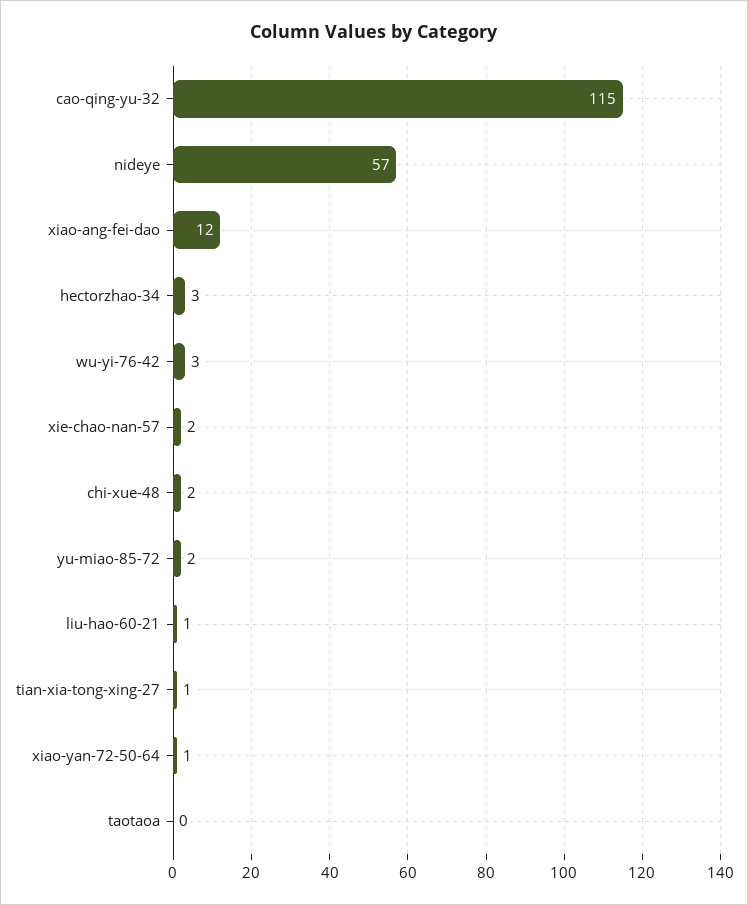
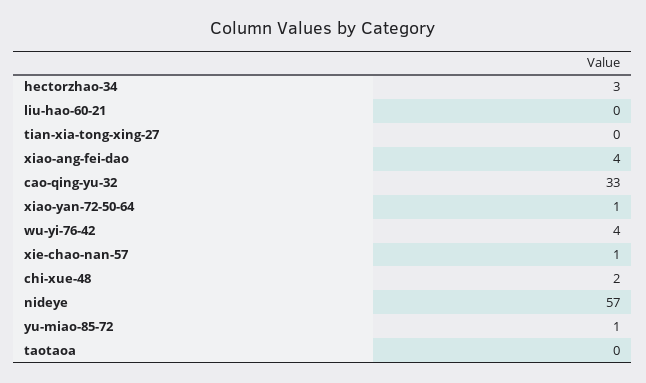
cao-qing-yu-32: 115 -> 33
xiao-ang-fei-dao: 12 -> 4
wu-yi-76-42: 3 -> 4
xie-chao-nan-57: 2 -> 1
yu-miao-85-72: 2 -> 1
liu-hao-60-21: 1 -> 0
tian-xia-tong-xing-27: 1 -> 0

